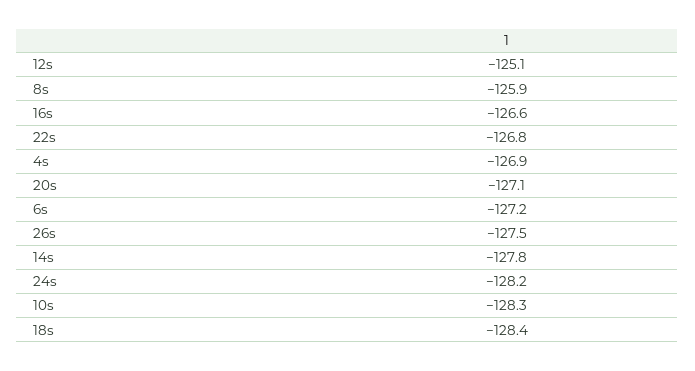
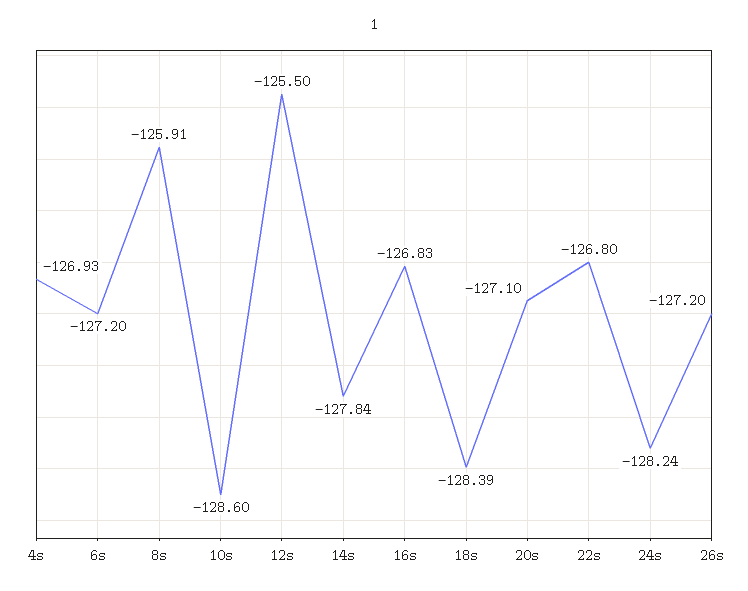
12s: -125.1 -> -125.5
16s: -126.6 -> -126.83
26s: -127.5 -> -127.2
10s: -128.3 -> -128.6

